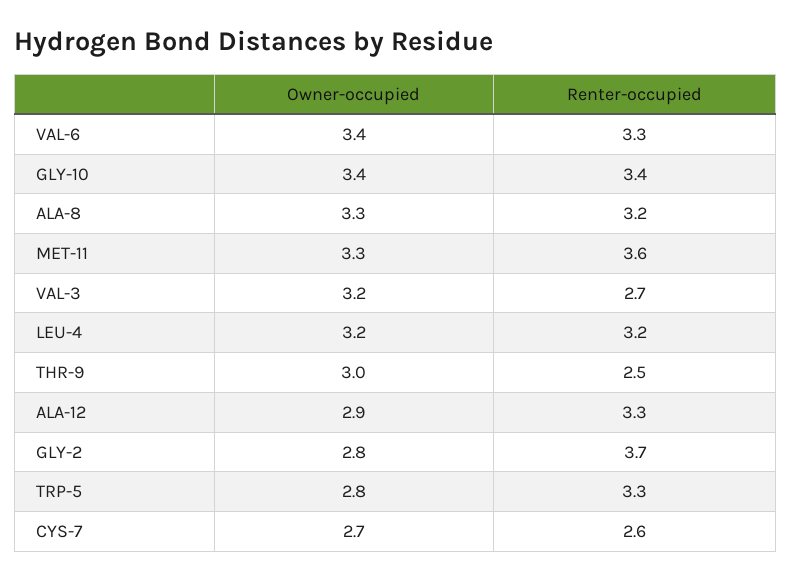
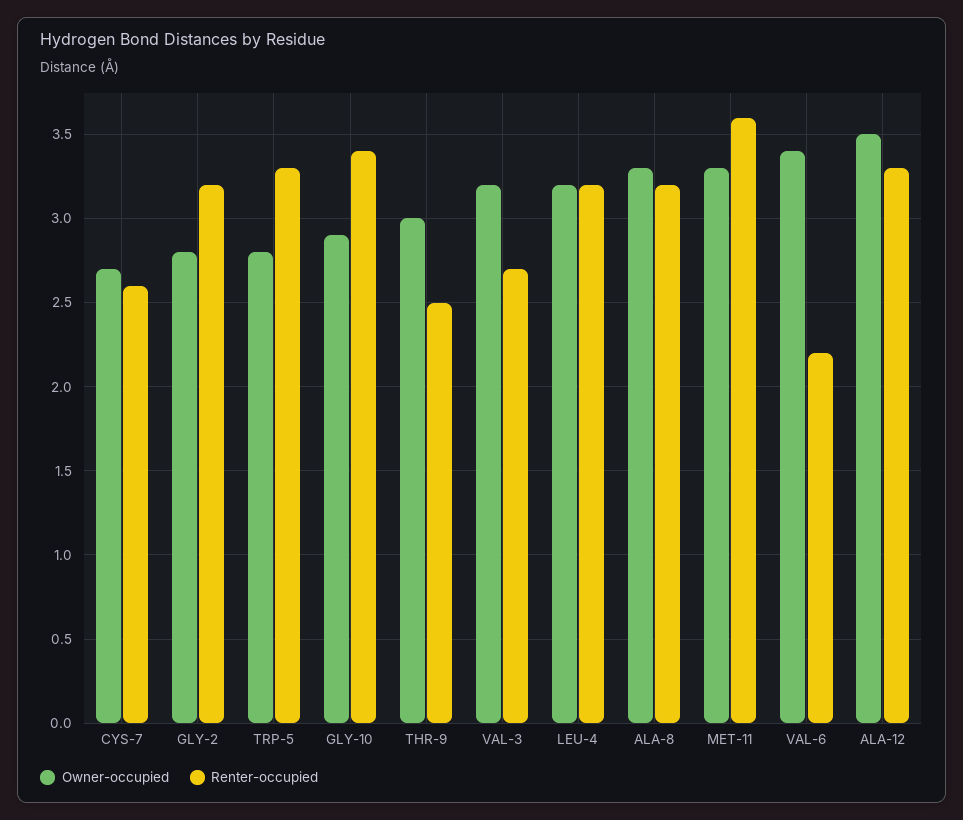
Renter-occupied, VAL-6: 3.3 -> 2.2
Owner-occupied, GLY-10: 3.4 -> 2.9
Owner-occupied, ALA-12: 2.9 -> 3.5
Renter-occupied, GLY-2: 3.7 -> 3.2

